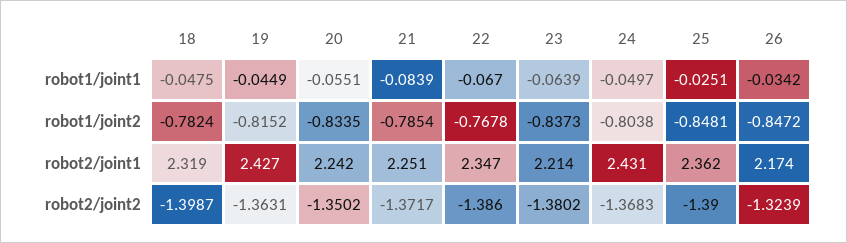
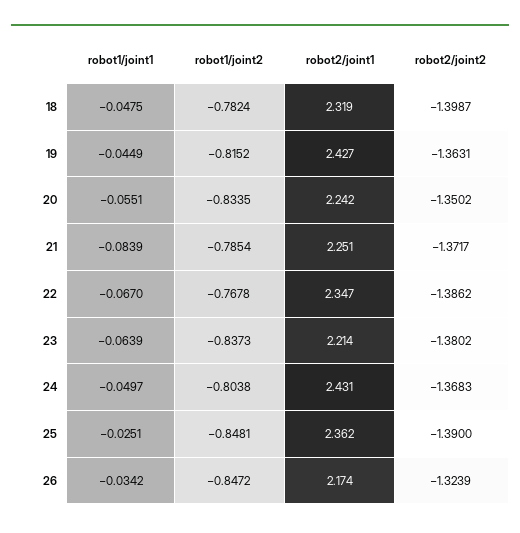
22, robot2/joint2: -1.386 -> -1.3862

